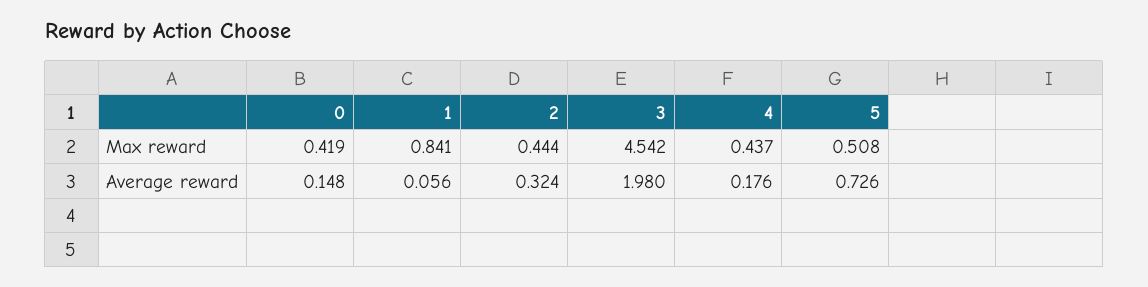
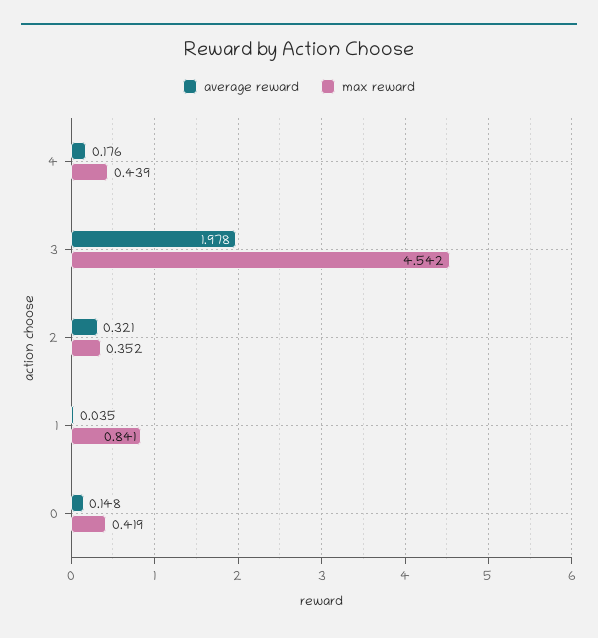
Max reward, 2: 0.444 -> 0.352
Max reward, 4: 0.437 -> 0.439
Max reward, 5: 0.508 -> none
Average reward, 1: 0.056 -> 0.035
Average reward, 2: 0.324 -> 0.321
Average reward, 3: 1.98 -> 1.978
Average reward, 5: 0.726 -> none

